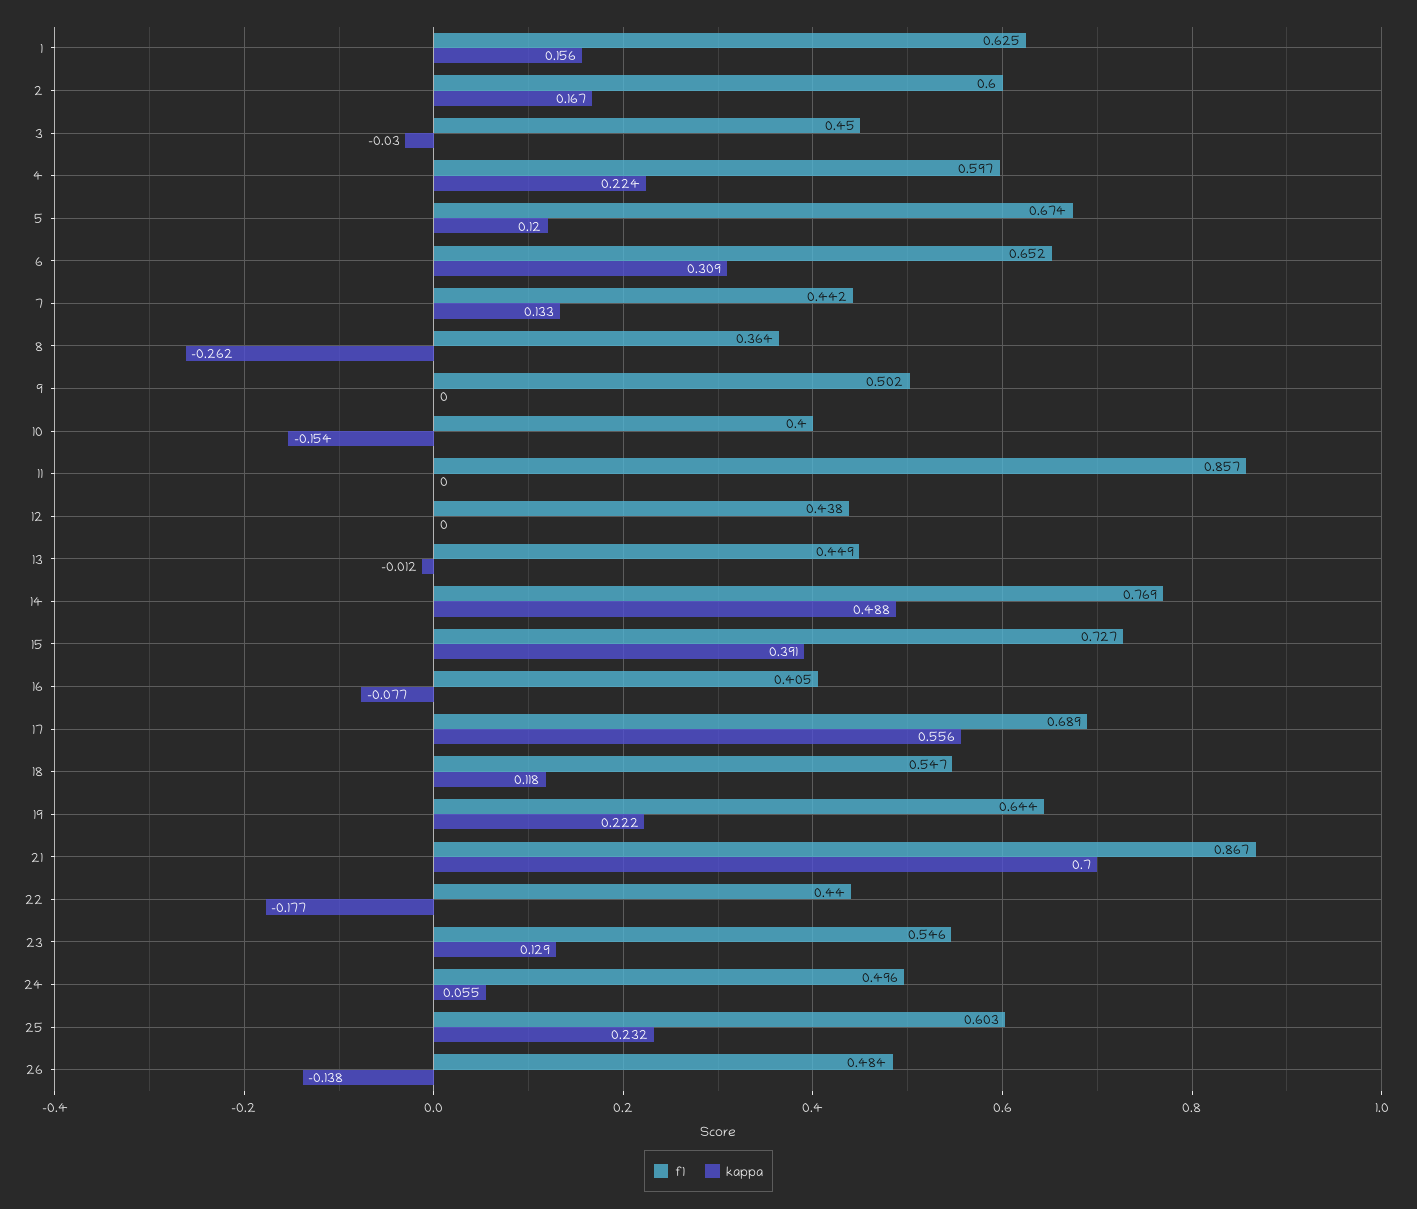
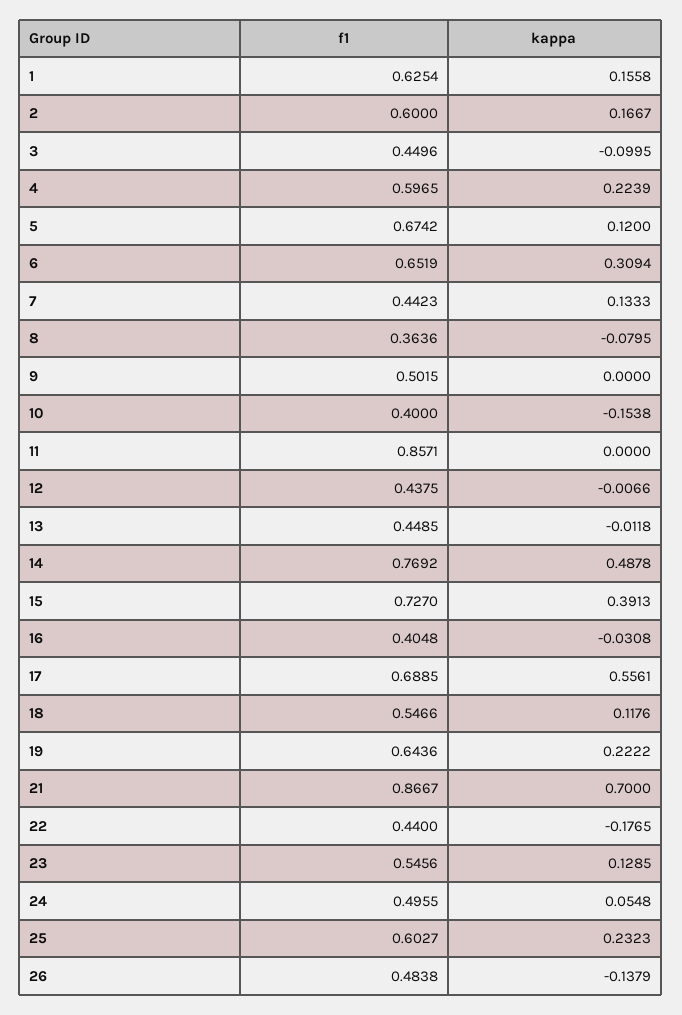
kappa, 3: -0.03 -> -0.0995
kappa, 8: -0.262 -> -0.0795
kappa, 12: 0 -> -0.0066
kappa, 16: -0.077 -> -0.0308

